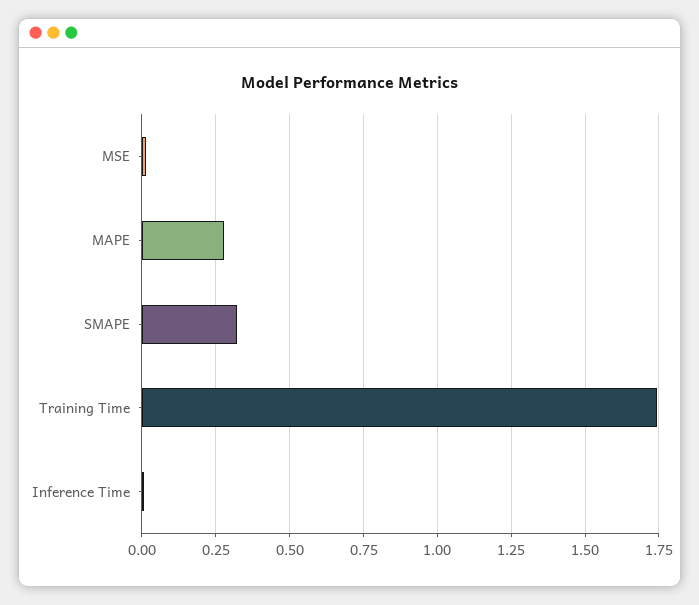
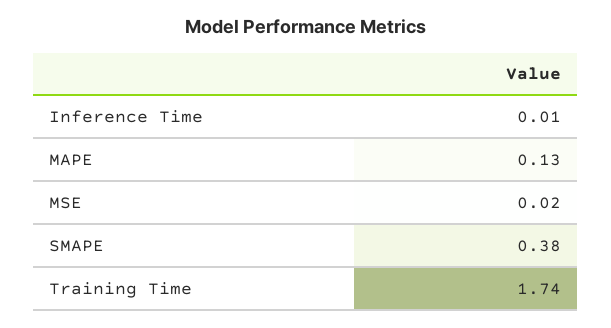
MAPE: 0.275 -> 0.13
SMAPE: 0.325 -> 0.38

